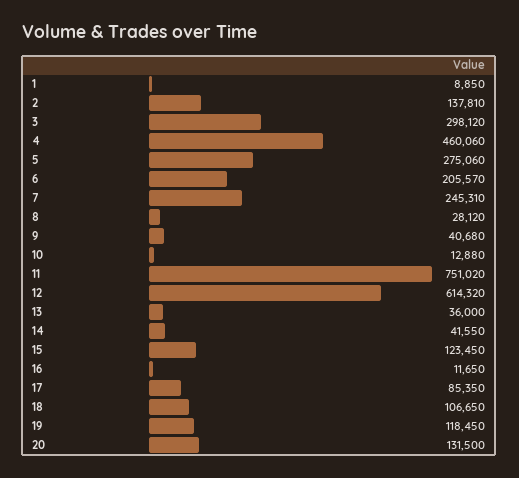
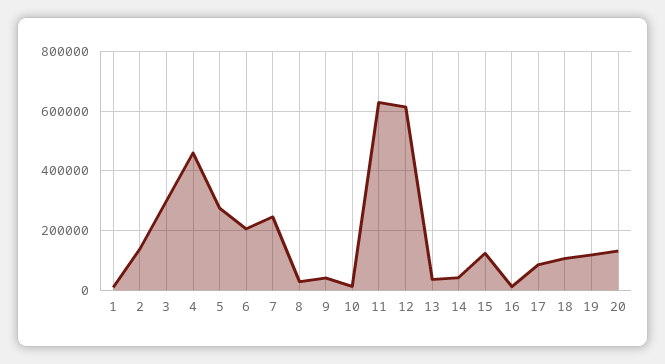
11: 751020 -> 625000

